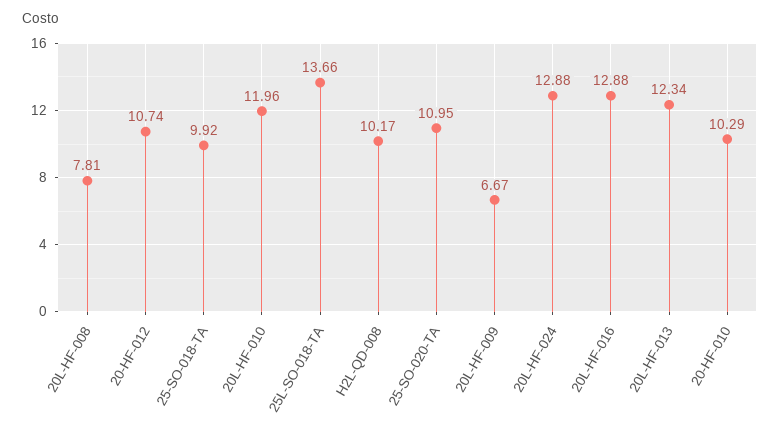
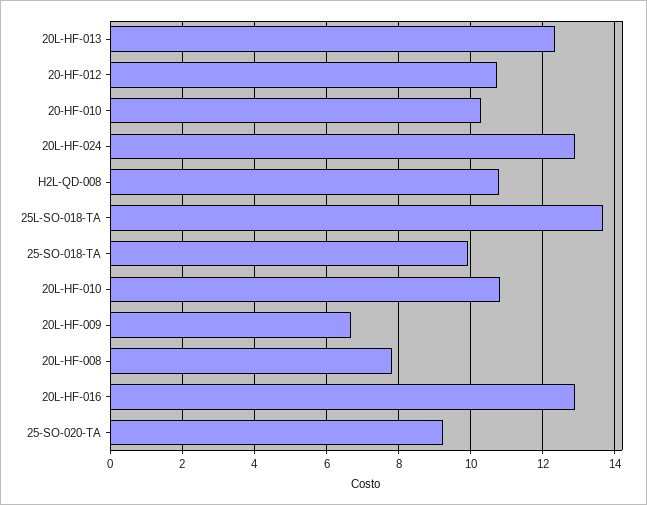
20L-HF-010: 11.96 -> 10.8
H2L-QD-008: 10.17 -> 10.8
25-SO-020-TA: 10.95 -> 9.2

